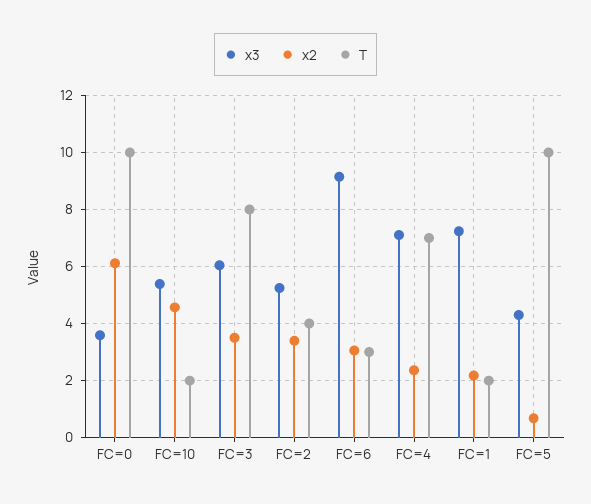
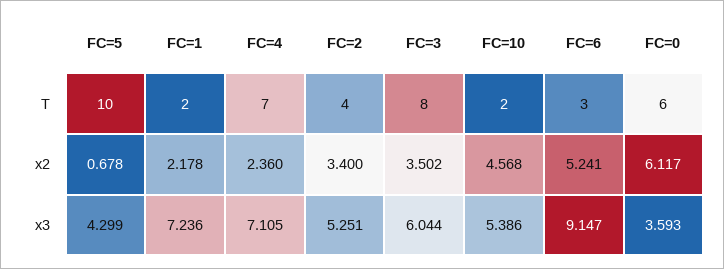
T, FC=0: 10 -> 6
x2, FC=6: 3 -> 5.241

